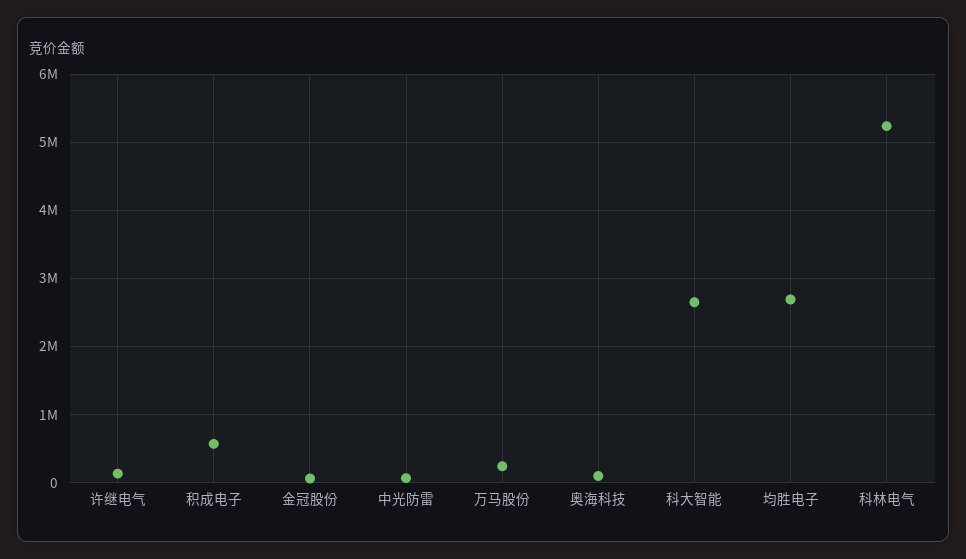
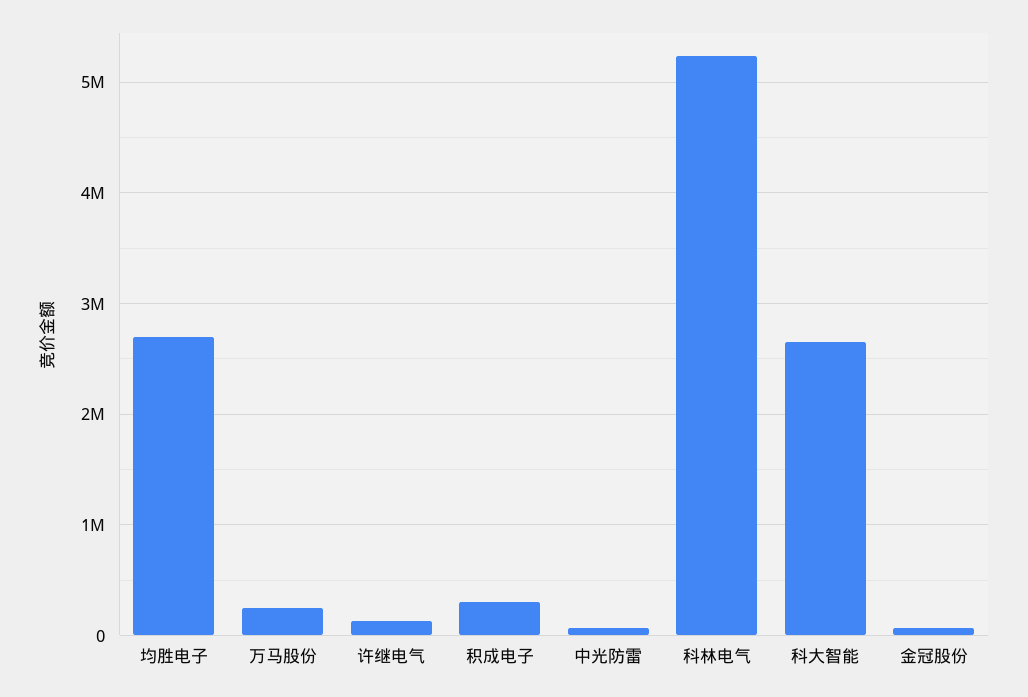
积成电子: 600000 -> 300000
奥海科技: 100000 -> none

